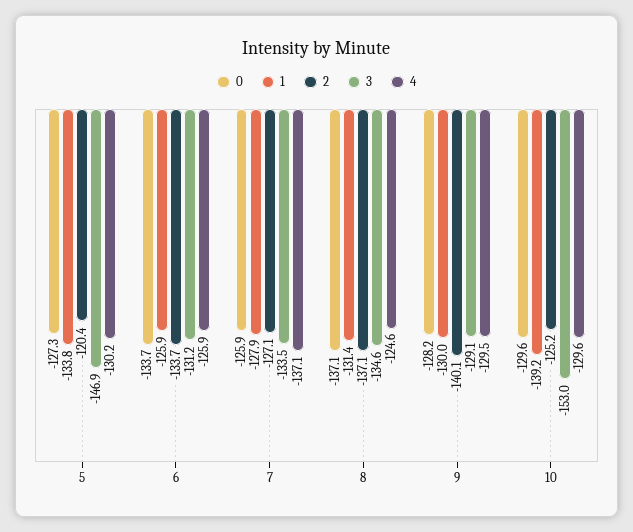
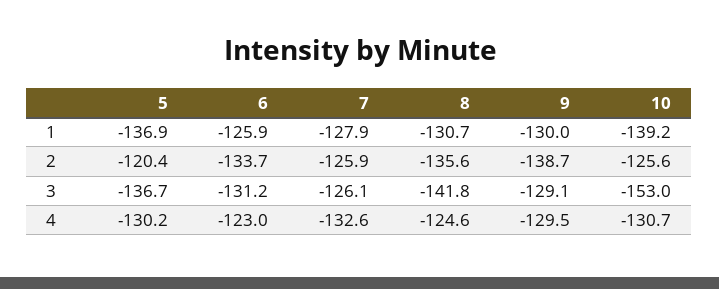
0, 5: -127.3 -> none
1, 5: -133.8 -> -136.9
3, 5: -146.9 -> -136.7
0, 6: -133.7 -> none
4, 6: -125.9 -> -123
0, 7: -125.9 -> none
2, 7: -127.1 -> -125.9
3, 7: -133.5 -> -126.1
4, 7: -137.1 -> -132.6
0, 8: -137.1 -> none
1, 8: -131.4 -> -130.7
2, 8: -137.1 -> -135.6
3, 8: -134.6 -> -141.8
0, 9: -128.2 -> none
2, 9: -140.1 -> -138.7
0, 10: -129.6 -> none
2, 10: -125.2 -> -125.6
4, 10: -129.6 -> -130.7

